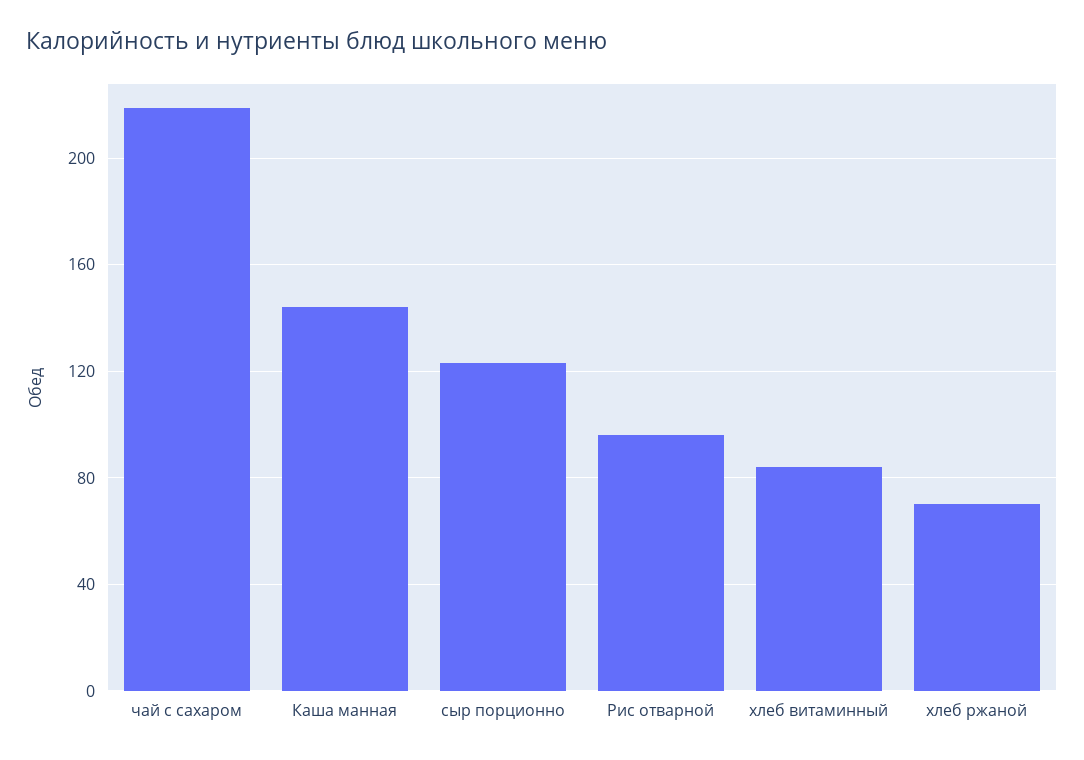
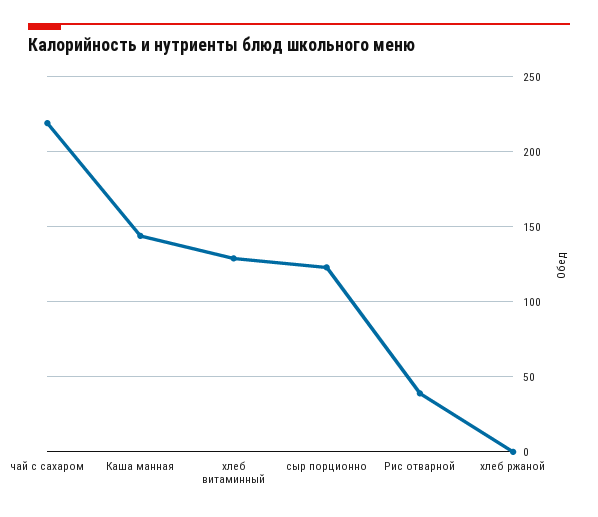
Рис отварной: 95 -> 40
хлеб витаминный: 85 -> 130
хлеб ржаной: 70 -> 0

